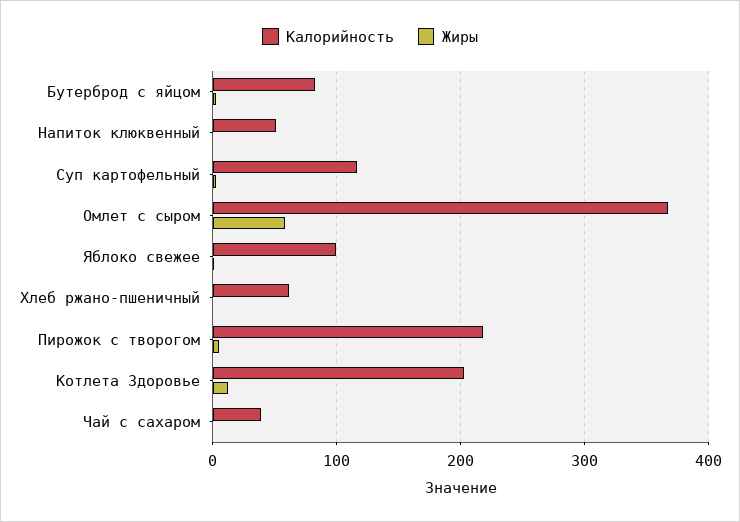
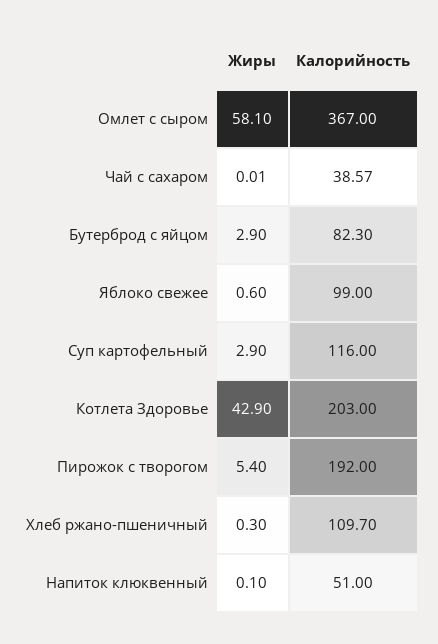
Калорийность, Хлеб ржано-пшеничный: 60 -> 109.7
Калорийность, Пирожок с творогом: 220 -> 192
Жиры, Котлета Здоровье: 10 -> 42.9

